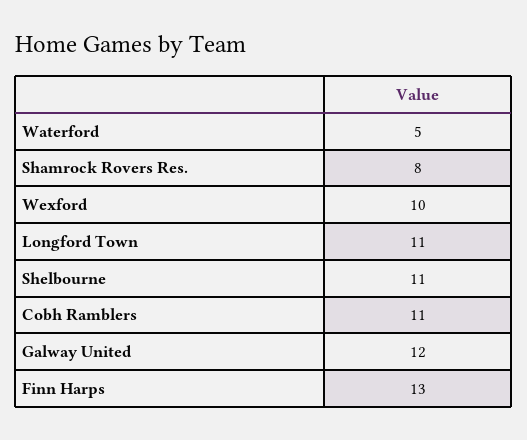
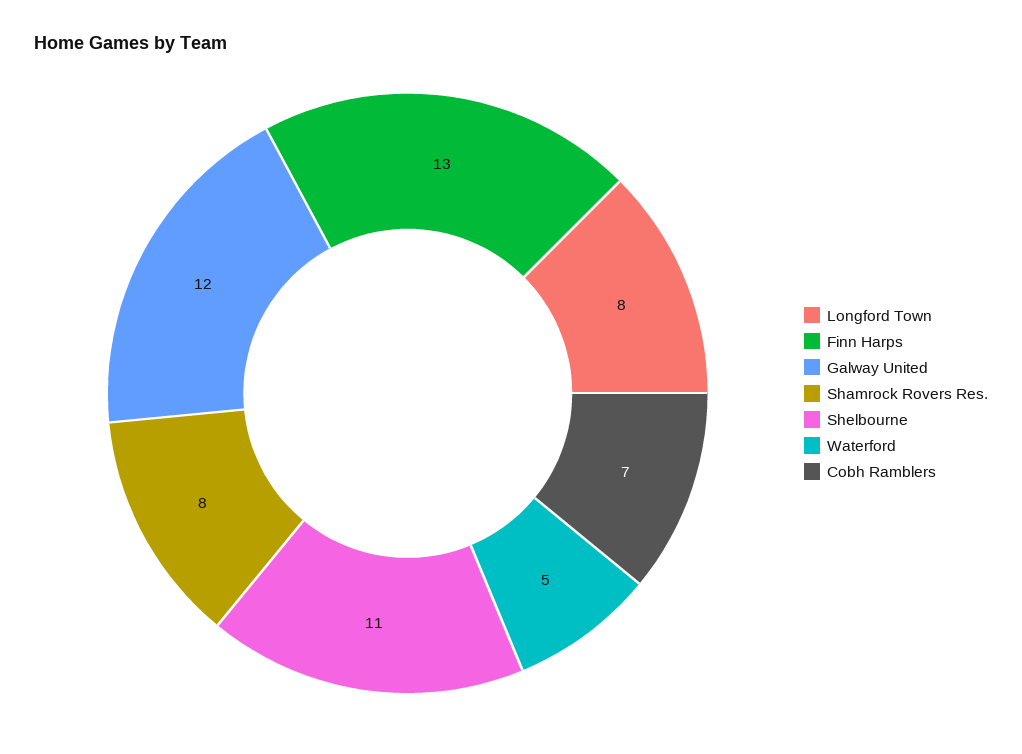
Wexford: 10 -> none
Longford Town: 11 -> 8
Cobh Ramblers: 11 -> 7

